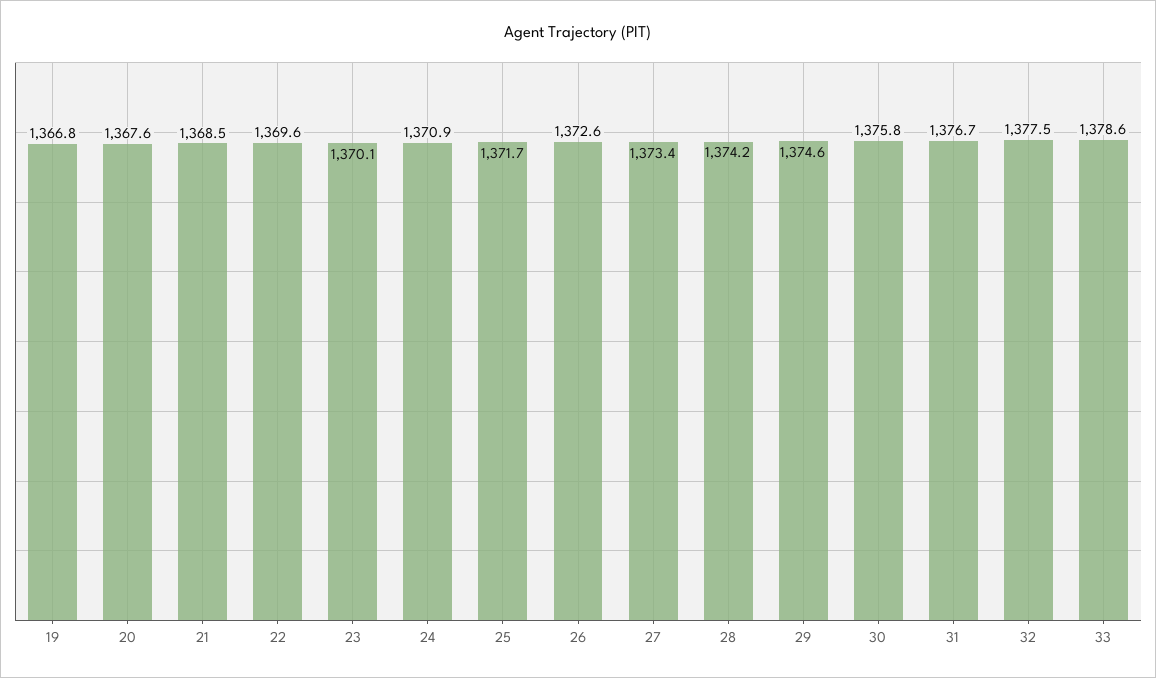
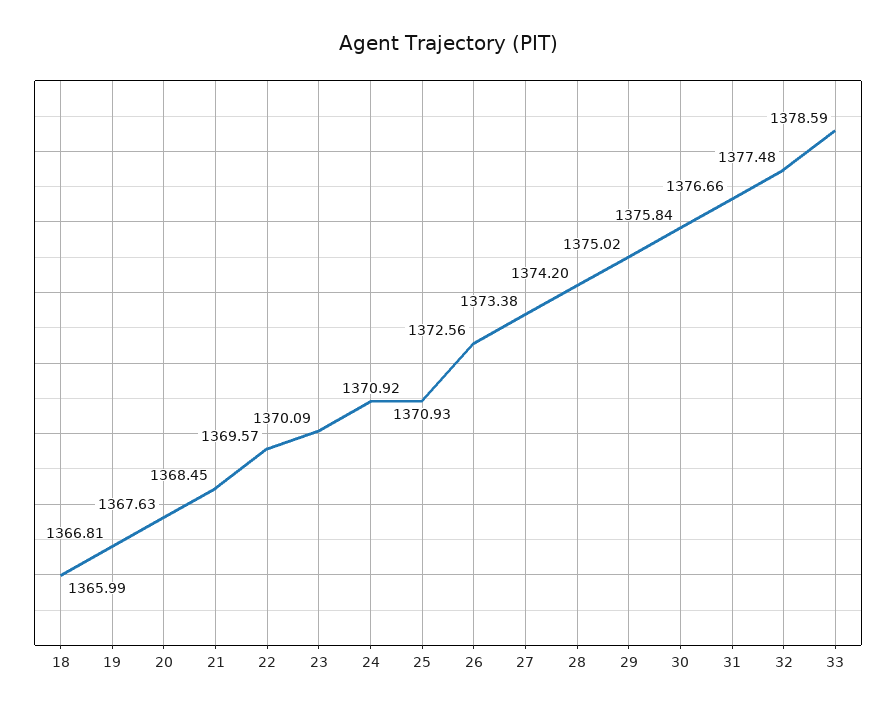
25: 1371.7 -> 1370.93
29: 1374.6 -> 1375.02
18: none -> 1365.99

